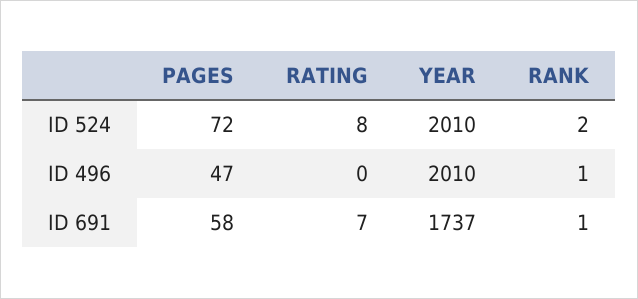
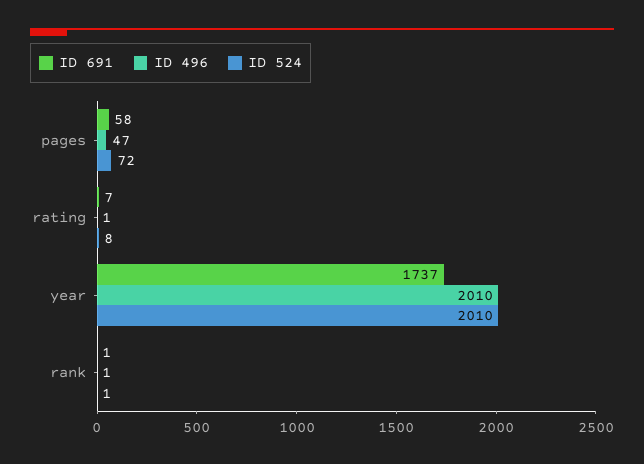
ID 524, RANK: 2 -> 1
ID 496, RATING: 0 -> 1

